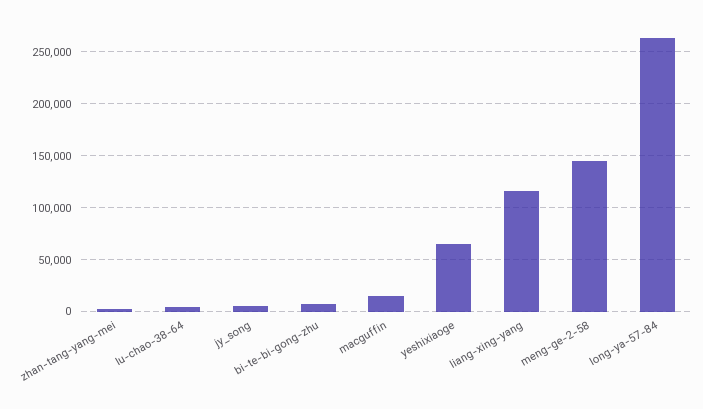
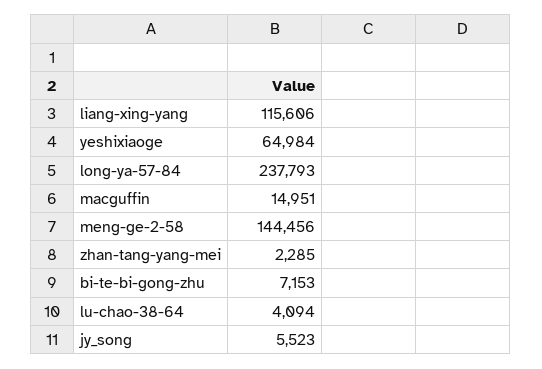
long-ya-57-84: 260000 -> 237793

